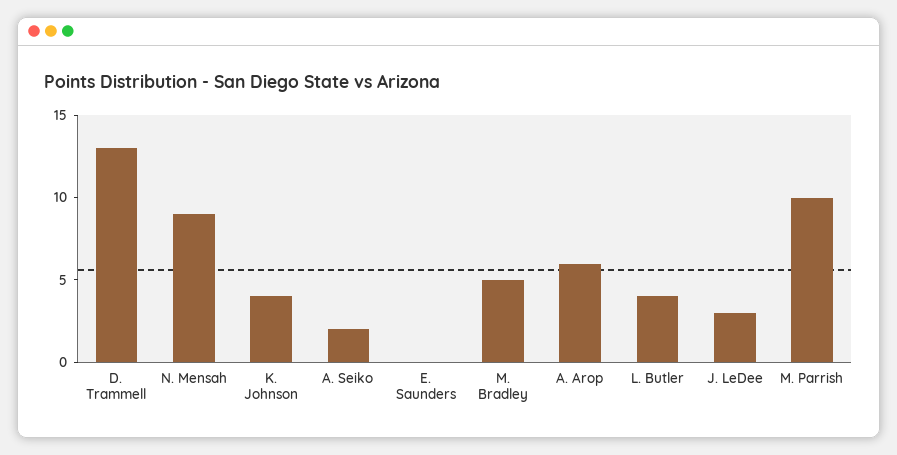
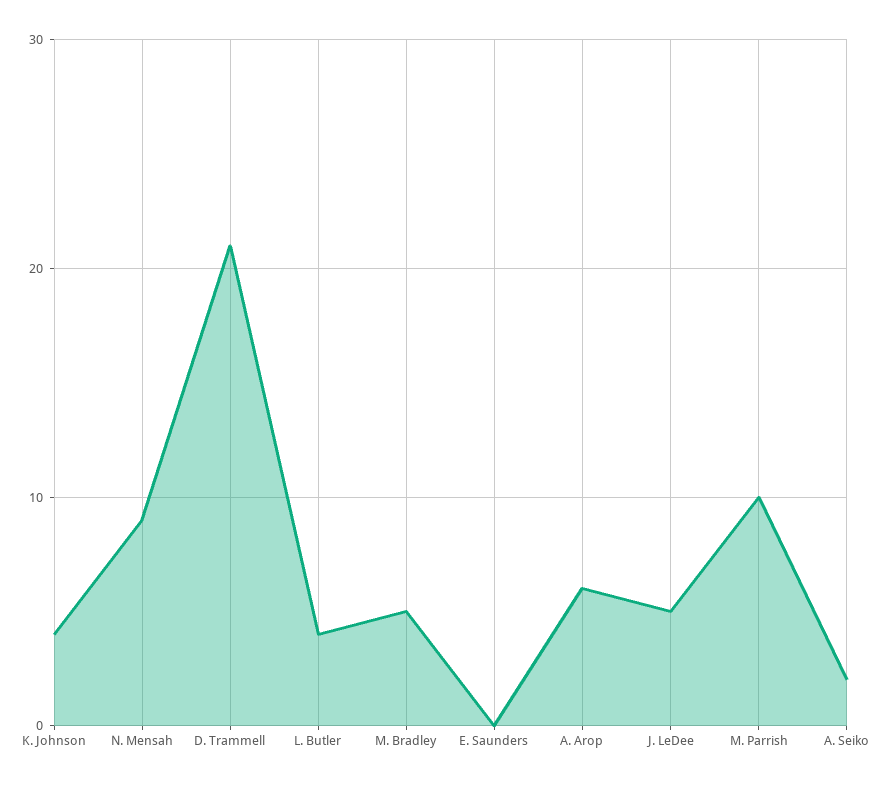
D. Trammell: 13 -> 21
J. LeDee: 3 -> 5

